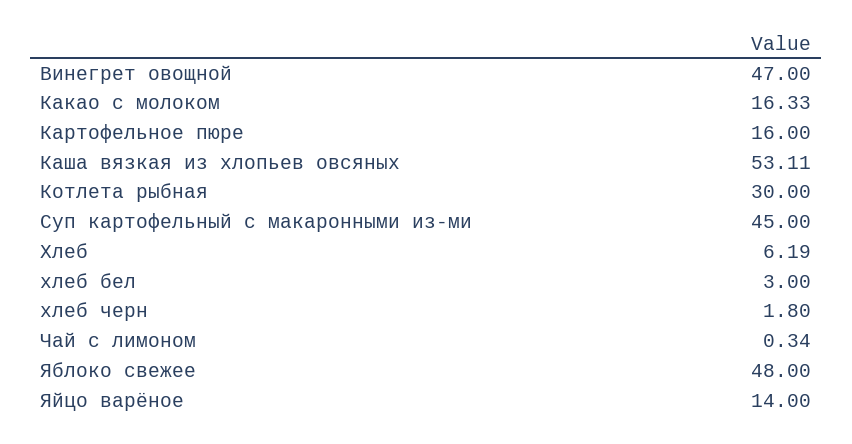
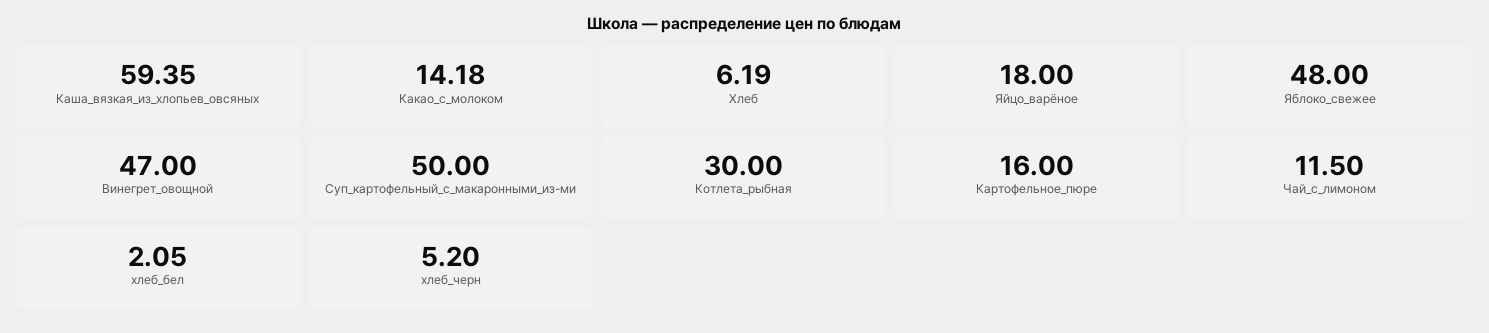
Какао с молоком: 16.33 -> 14.18
Каша вязкая из хлопьев овсяных: 53.11 -> 59.35
Суп картофельный с макаронными из-ми: 45 -> 50
хлеб бел: 3 -> 2.05
хлеб черн: 1.8 -> 5.2
Чай с лимоном: 0.34 -> 11.5
Яйцо варёное: 14 -> 18

